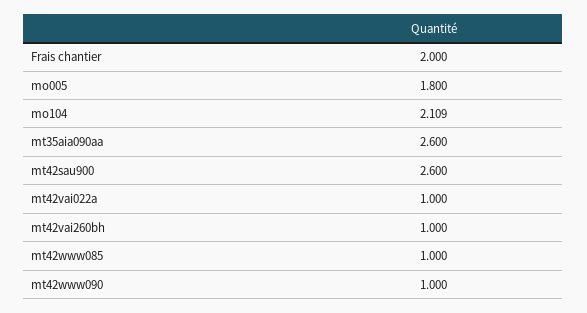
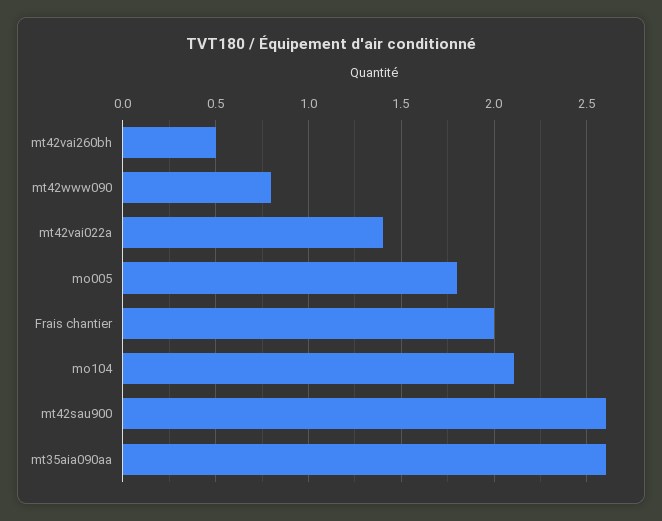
mt42vai022a: 1 -> 1.4
mt42vai260bh: 1 -> 0.5
mt42www085: 1 -> none
mt42www090: 1 -> 0.8

